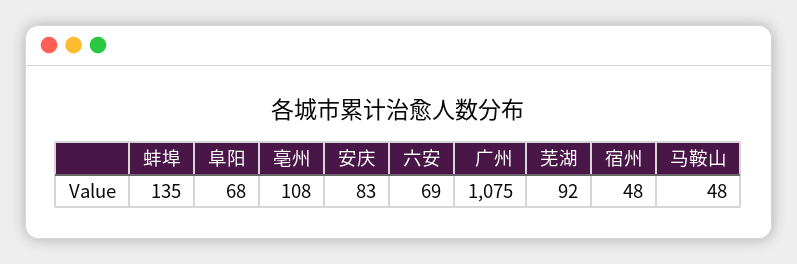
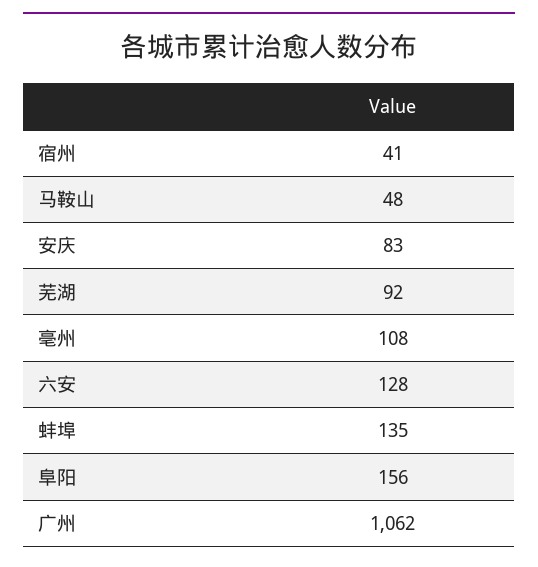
阜阳: 68 -> 156
六安: 69 -> 128
广州: 1075 -> 1062
宿州: 48 -> 41

